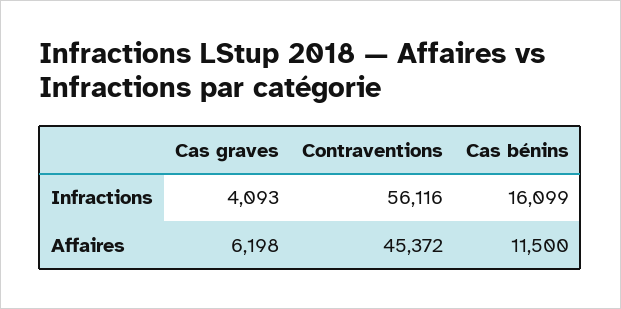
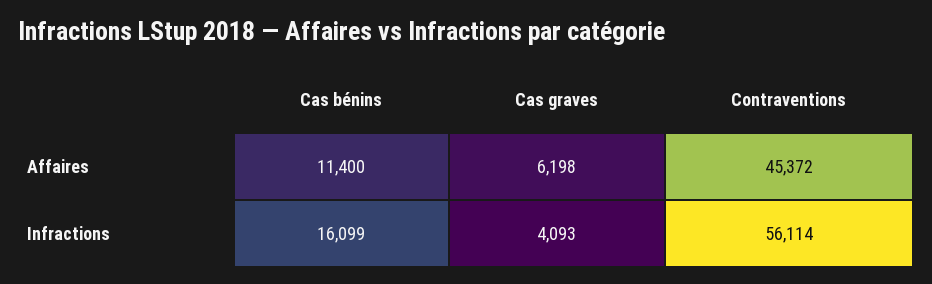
Contraventions, Infractions: 56116 -> 56114
Cas bénins, Affaires: 11500 -> 11400

